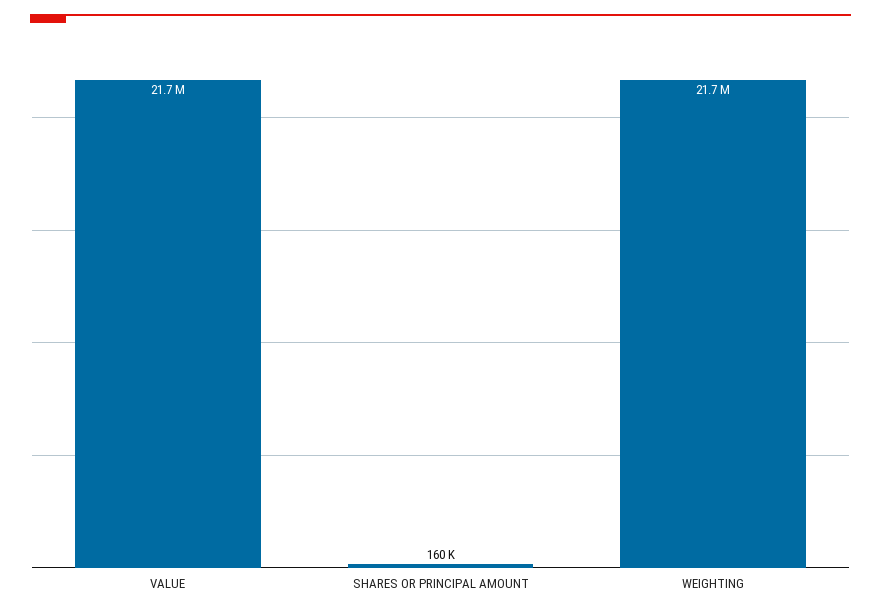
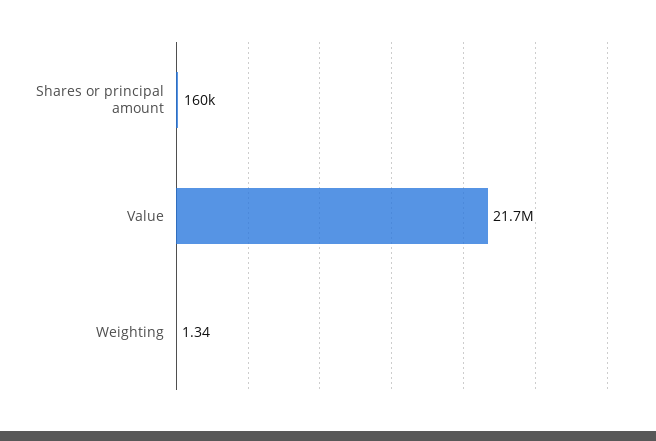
WEIGHTING: 21700000 -> 1.34

